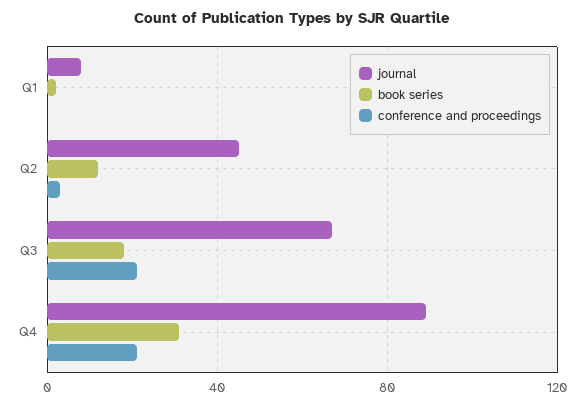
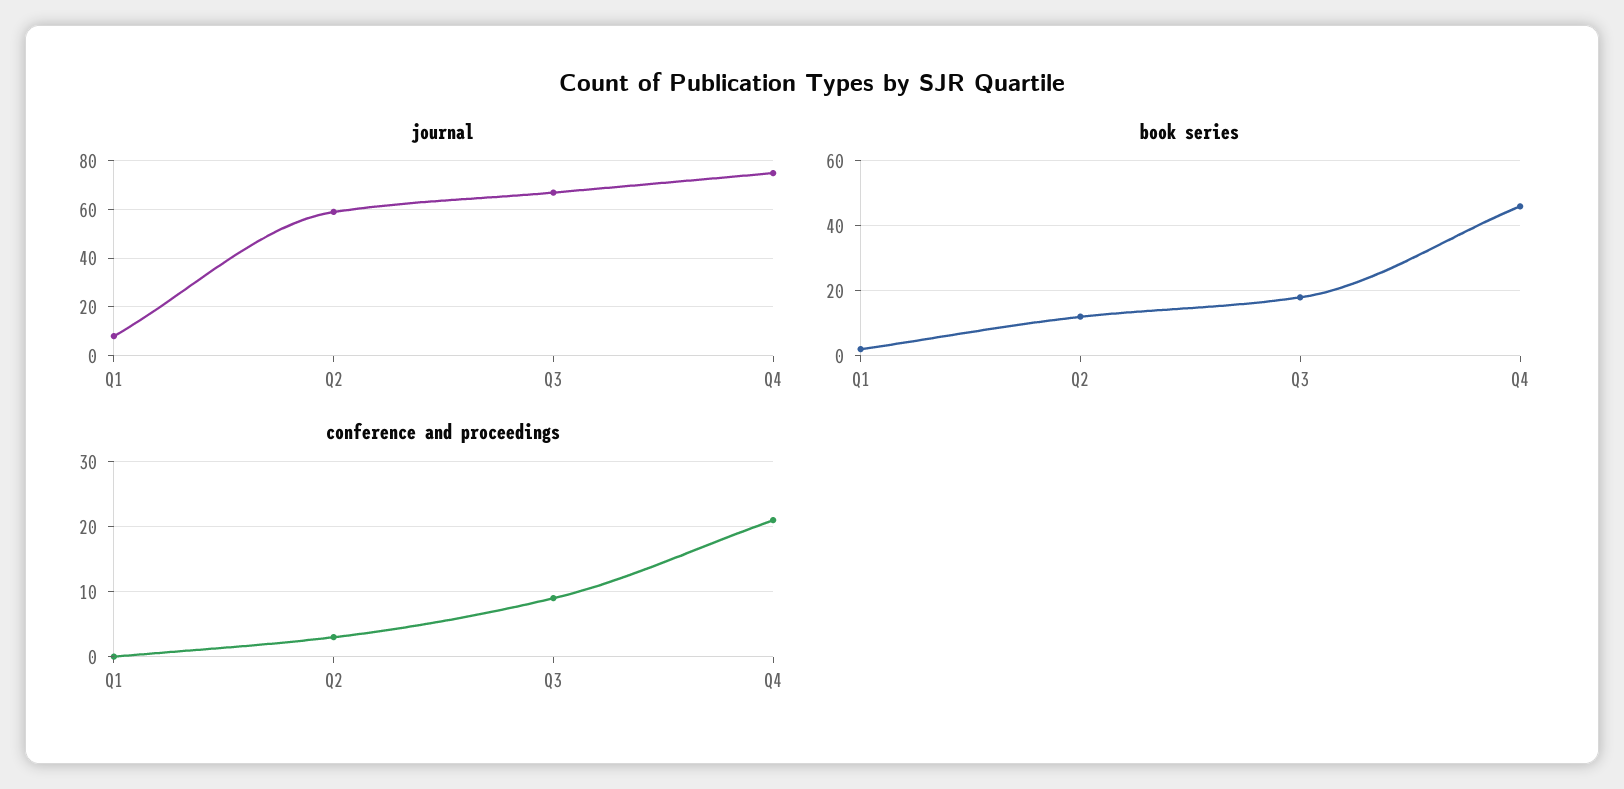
journal, Q2: 45 -> 60
conference and proceedings, Q3: 20 -> 9
journal, Q4: 90 -> 75
book series, Q4: 30 -> 45

